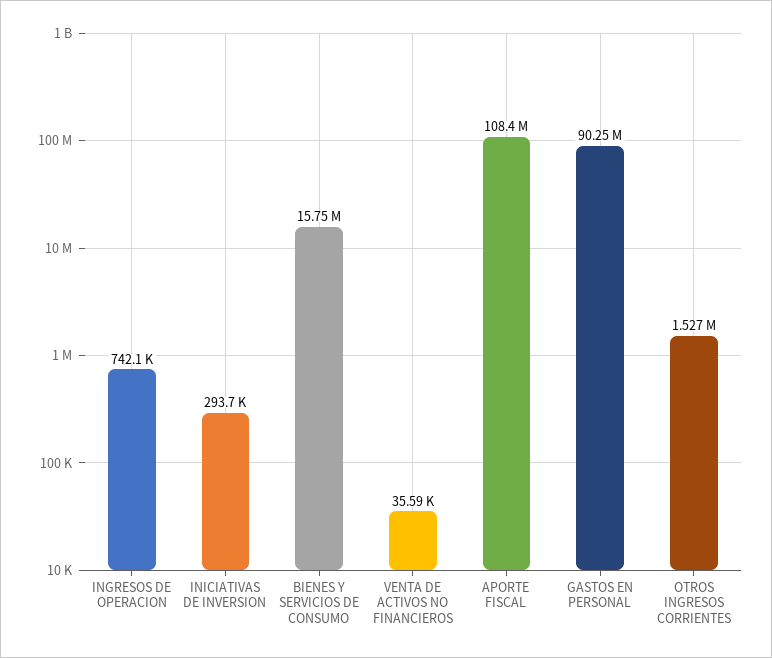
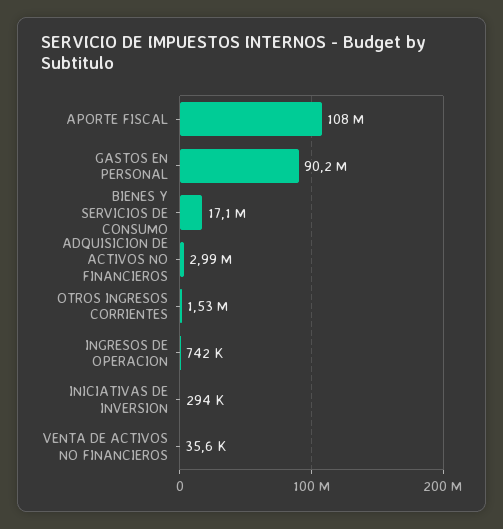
BIENES Y SERVICIOS DE CONSUMO: 15750000 -> 17100000
ADQUISICION DE ACTIVOS NO FINANCIEROS: none -> 2990000

